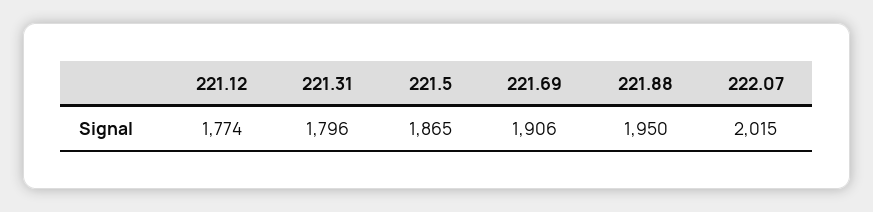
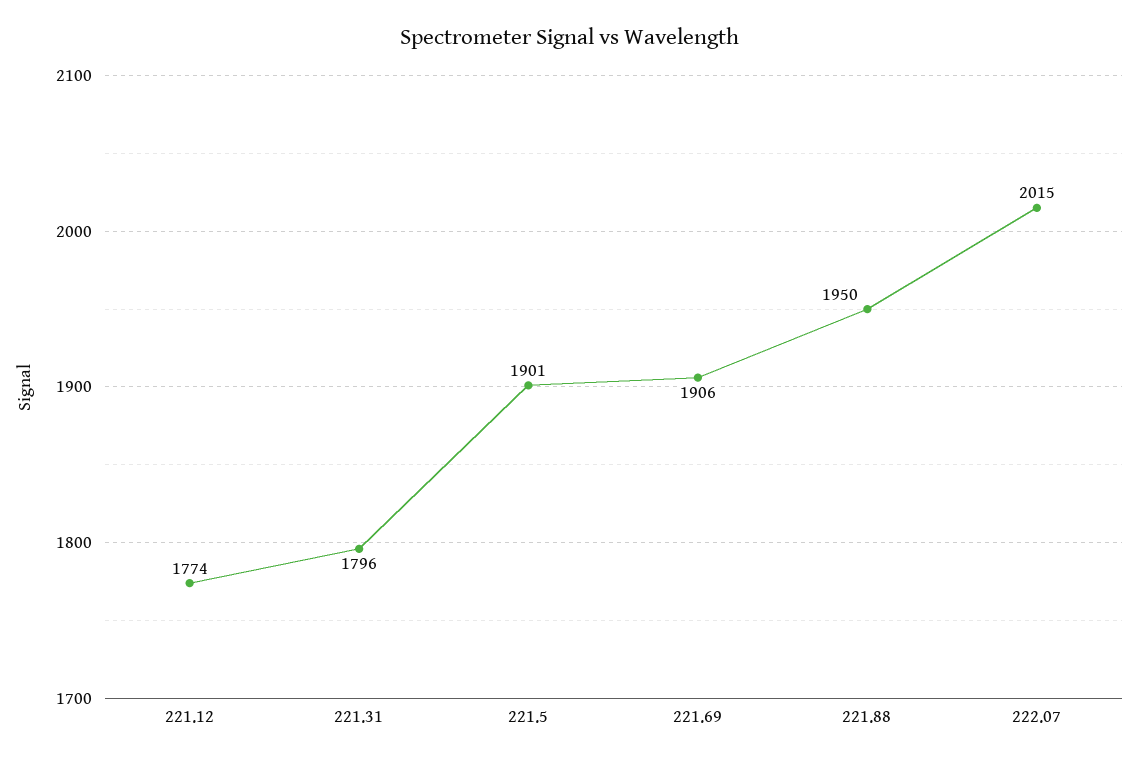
221.5: 1865 -> 1901

